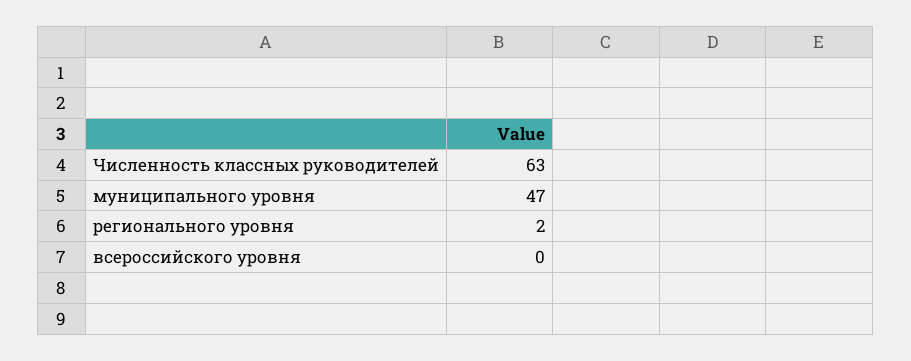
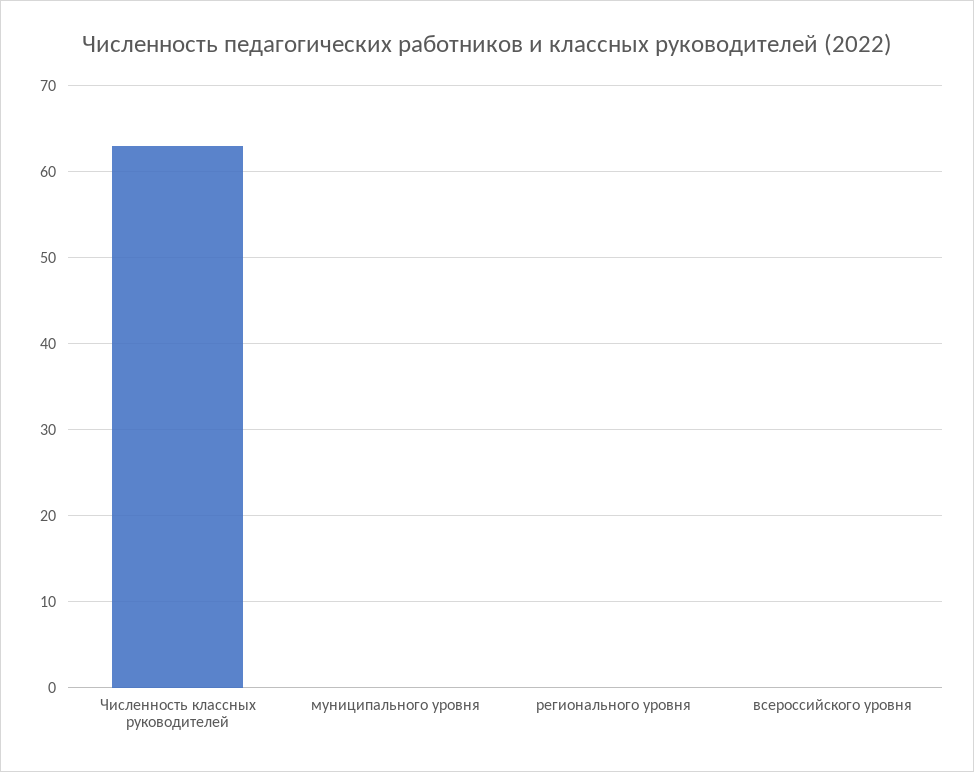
муниципального уровня: 47 -> 0
регионального уровня: 2 -> 0

